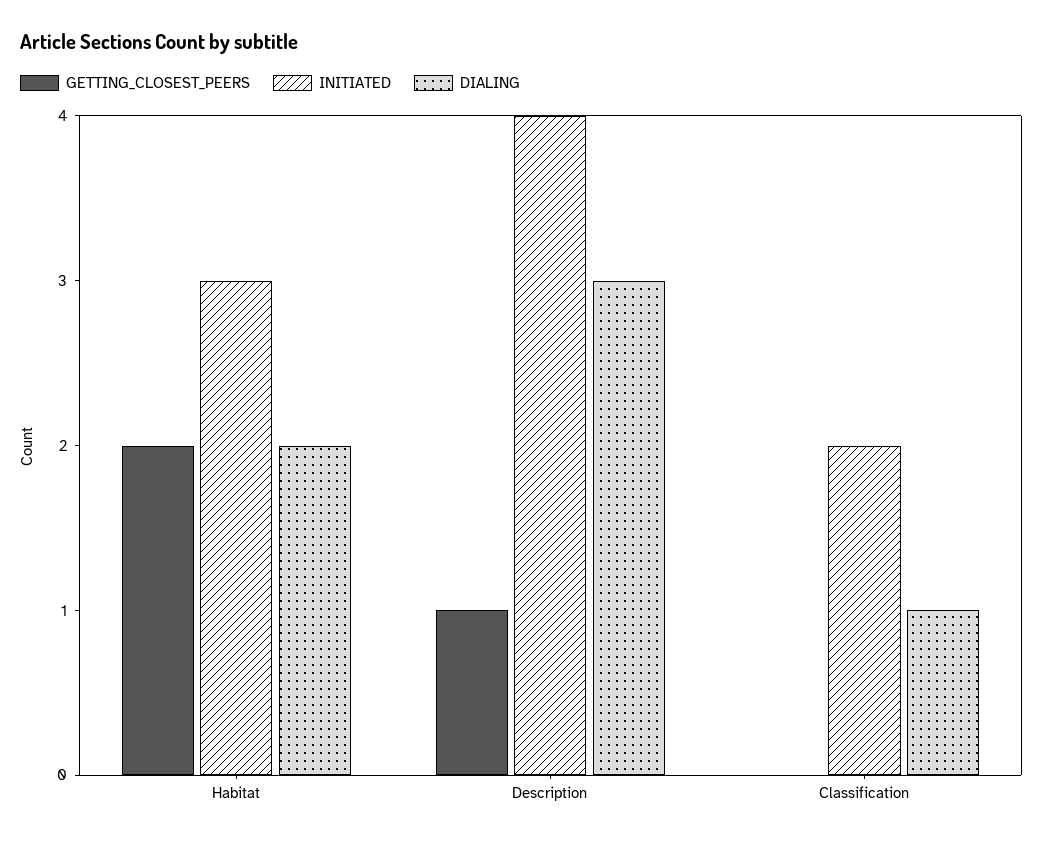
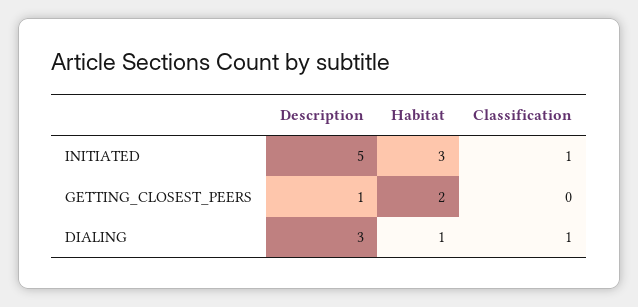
DIALING, Habitat: 2 -> 1
INITIATED, Description: 4 -> 5
INITIATED, Classification: 2 -> 1

